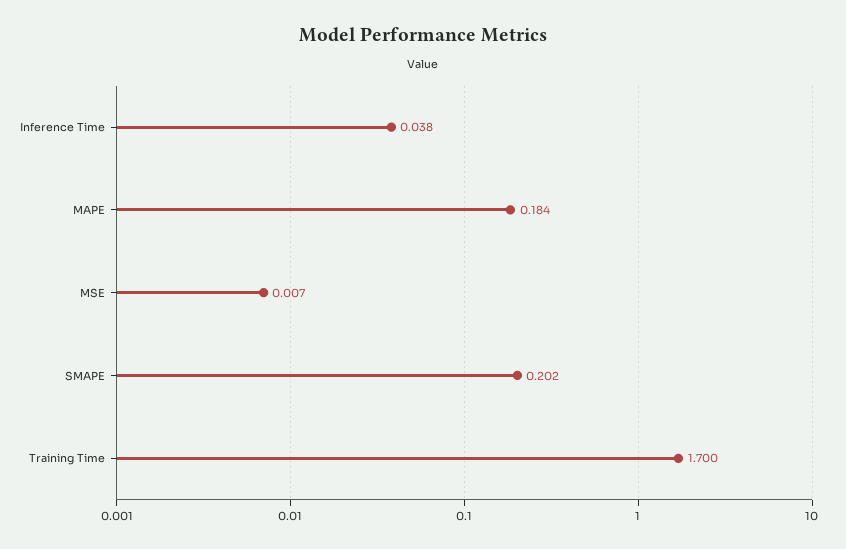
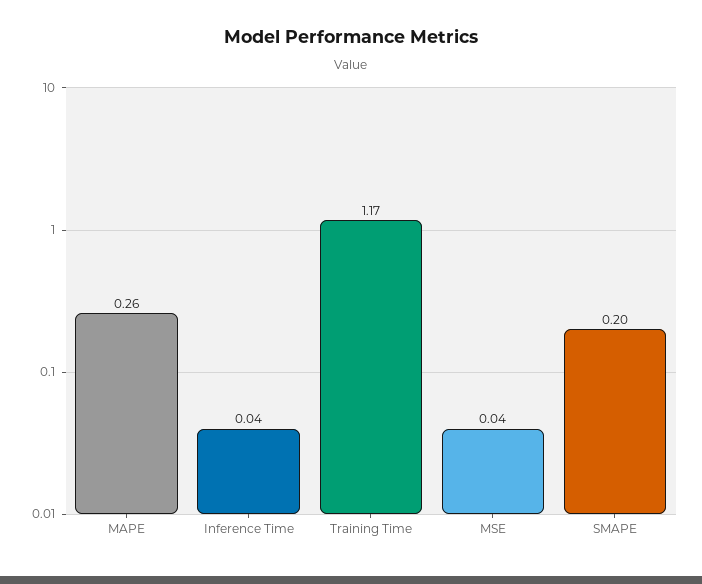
MAPE: 0.184 -> 0.26
MSE: 0.007 -> 0.04
Training Time: 1.7 -> 1.17

